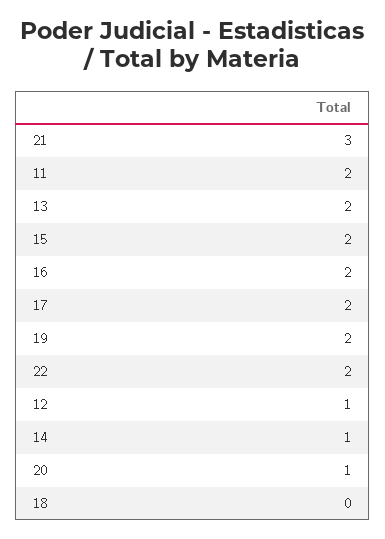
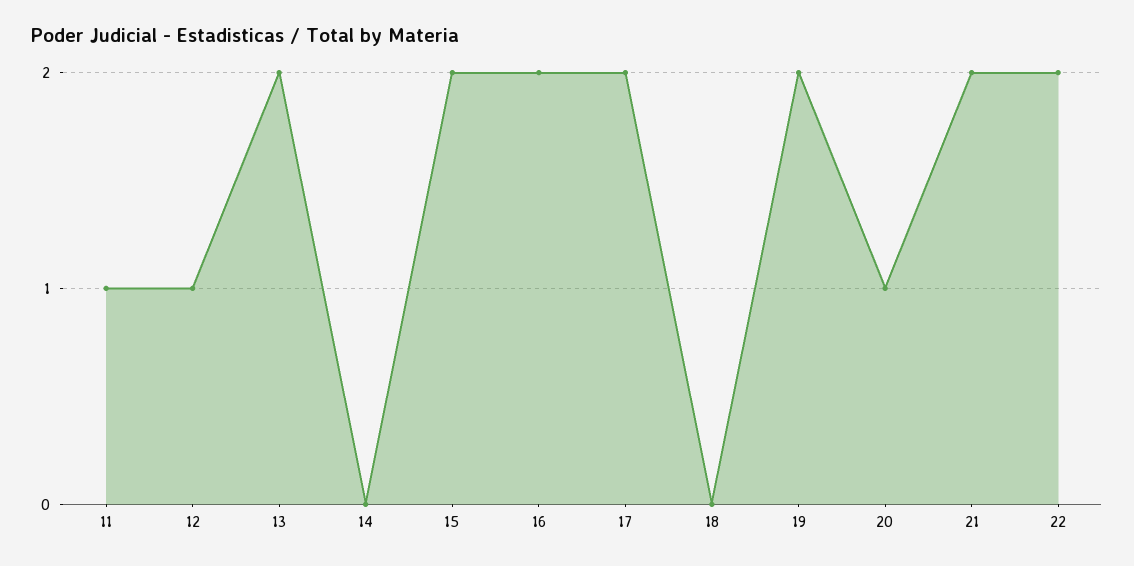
21: 3 -> 2
11: 2 -> 1
14: 1 -> 0

